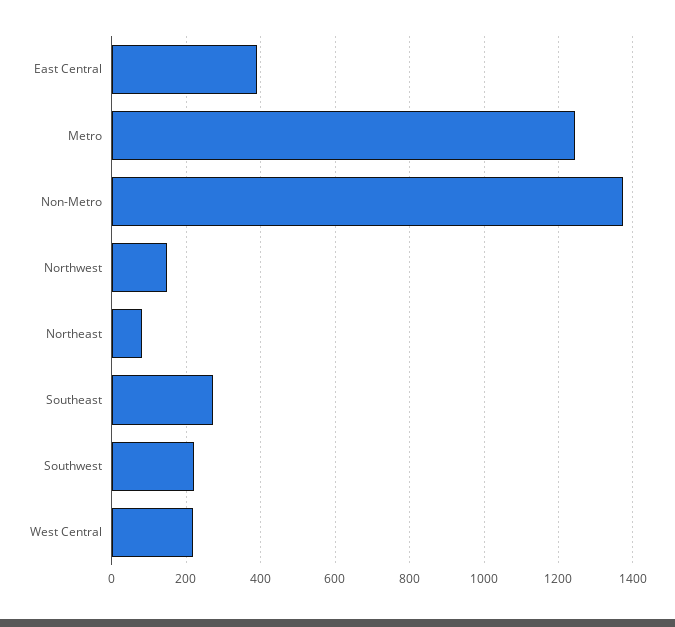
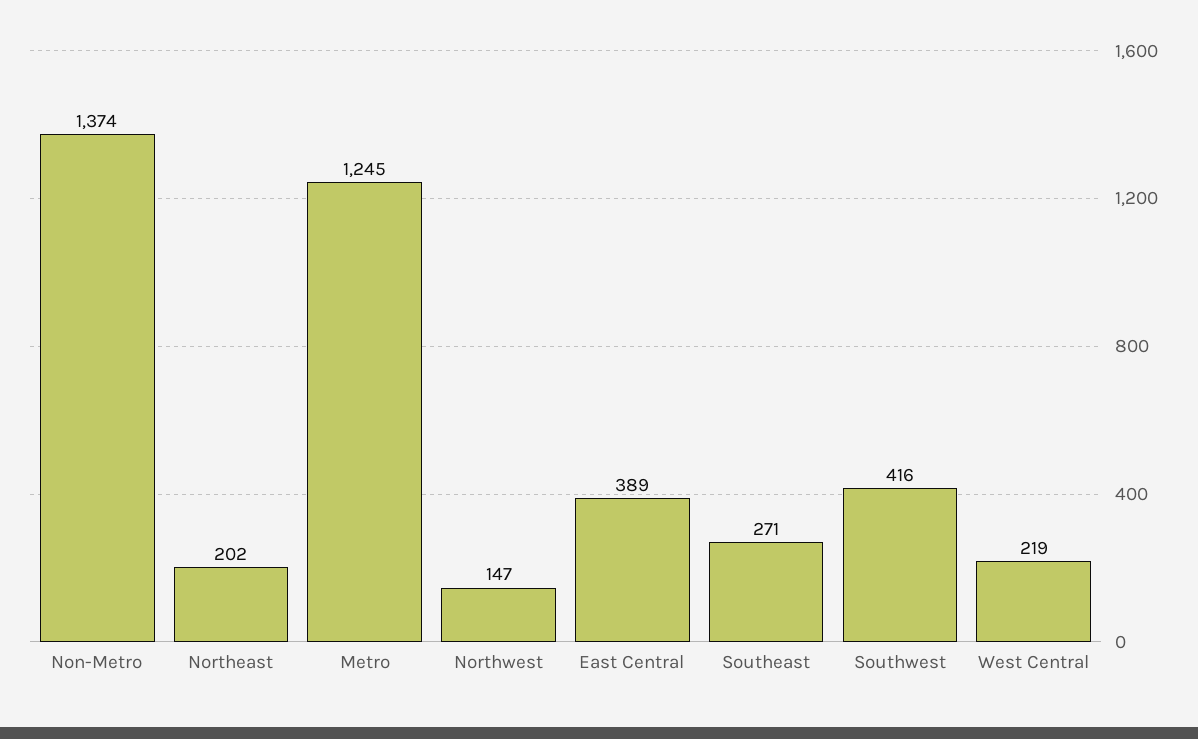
Northeast: 80 -> 202
Southwest: 220 -> 416

